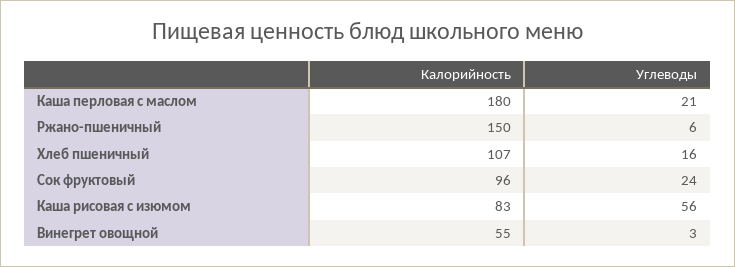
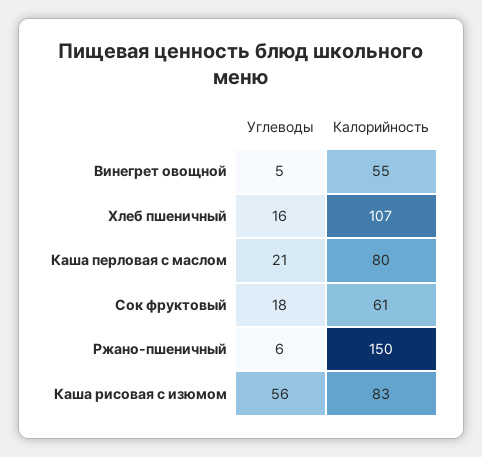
Калорийность, Каша перловая с маслом: 180 -> 80
Калорийность, Сок фруктовый: 96 -> 61
Углеводы, Сок фруктовый: 24 -> 18
Углеводы, Винегрет овощной: 3 -> 5

